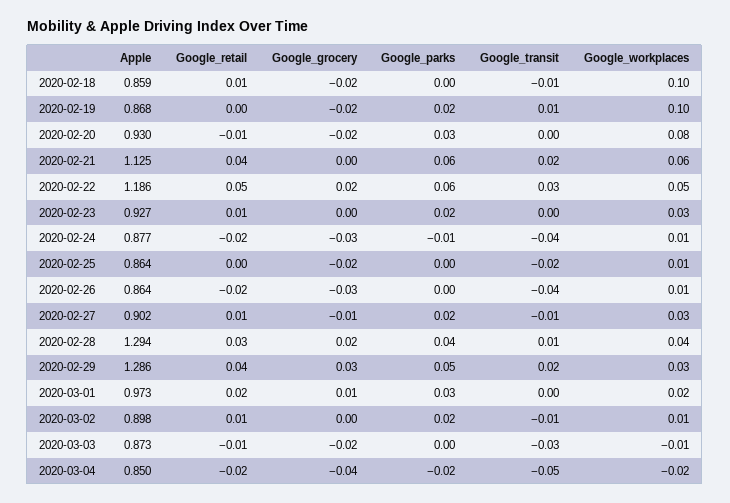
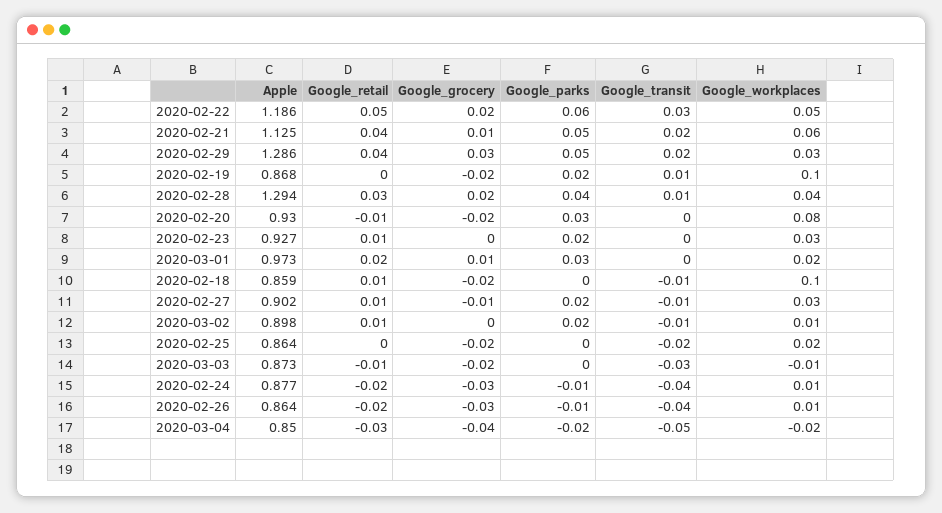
Google_grocery, 2020-02-21: 0 -> 0.01
Google_parks, 2020-02-21: 0.06 -> 0.05
Google_workplaces, 2020-02-25: 0.01 -> 0.02
Google_parks, 2020-02-26: 0 -> -0.01
Google_retail, 2020-03-04: -0.02 -> -0.03

